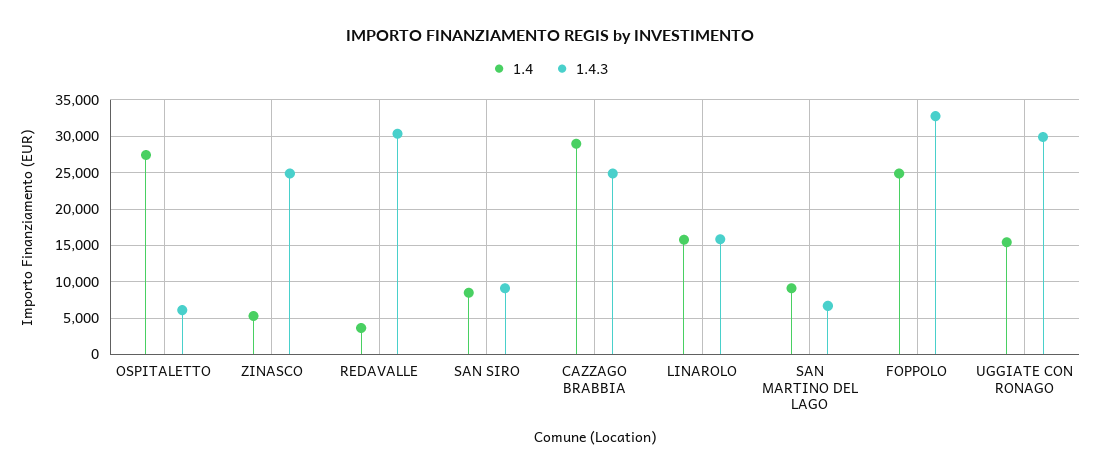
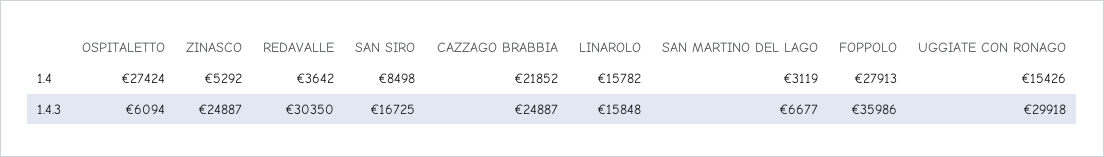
1.4.3, SAN SIRO: 9000 -> 16725
1.4, CAZZAGO BRABBIA: 29000 -> 21852
1.4, SAN MARTINO DEL LAGO: 9000 -> 3119
1.4, FOPPOLO: 25000 -> 27913
1.4.3, FOPPOLO: 33000 -> 35986

